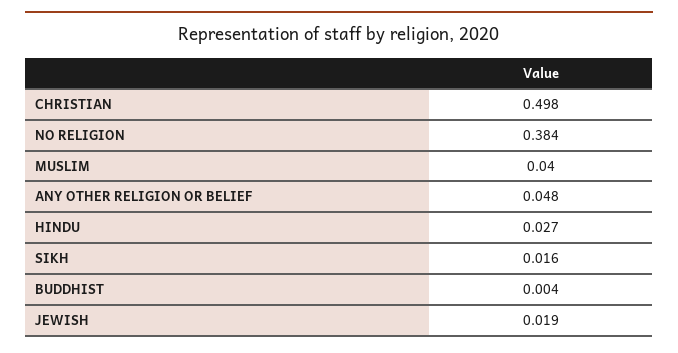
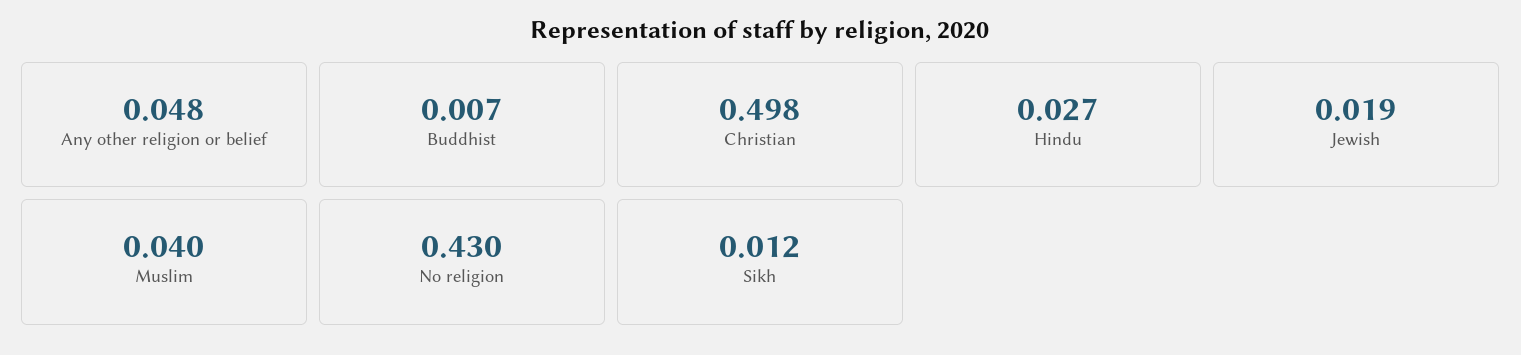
NO RELIGION: 0.384 -> 0.43
SIKH: 0.016 -> 0.012
BUDDHIST: 0.004 -> 0.007

